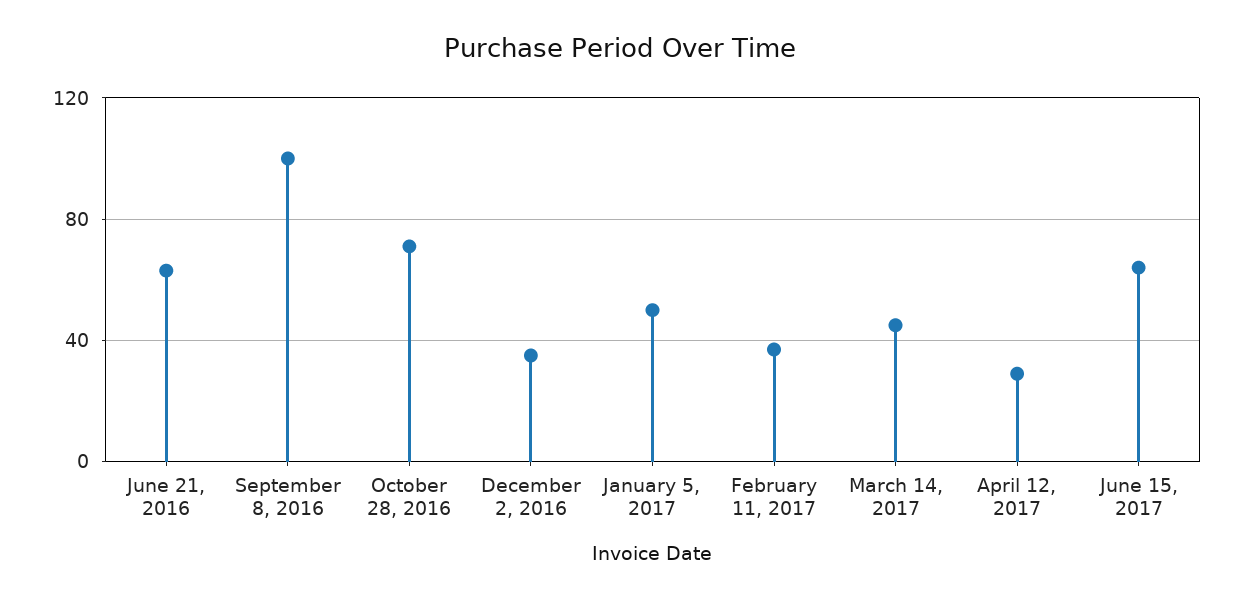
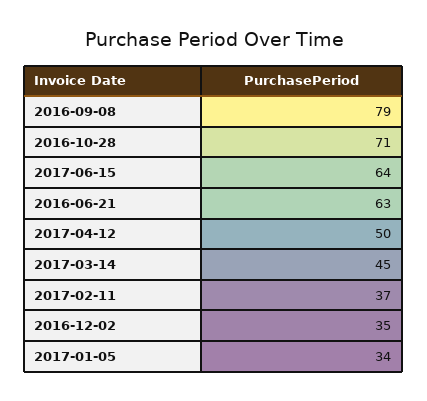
September 8, 2016: 100 -> 79
January 5, 2017: 50 -> 34
April 12, 2017: 30 -> 50

